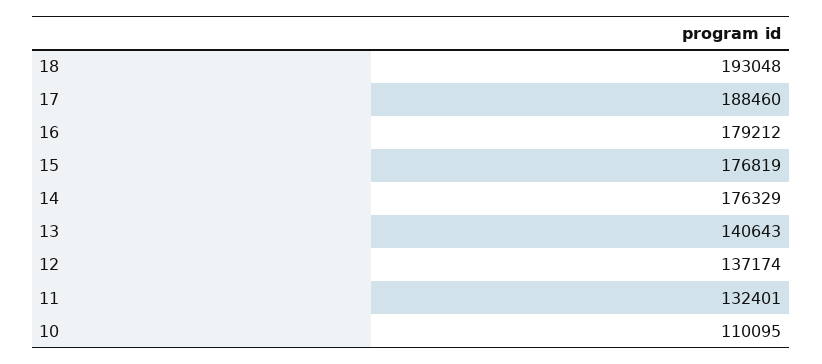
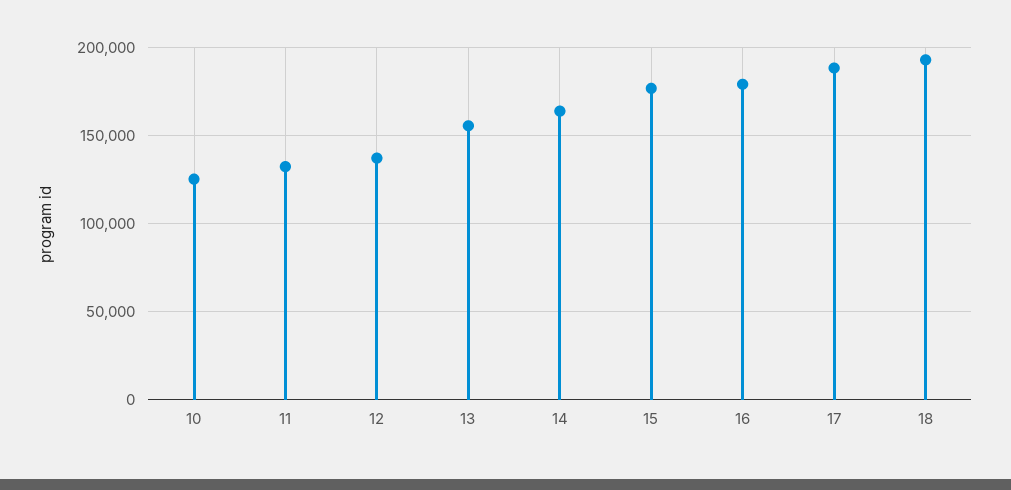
14: 176329 -> 165000
13: 140643 -> 155000
10: 110095 -> 125000

